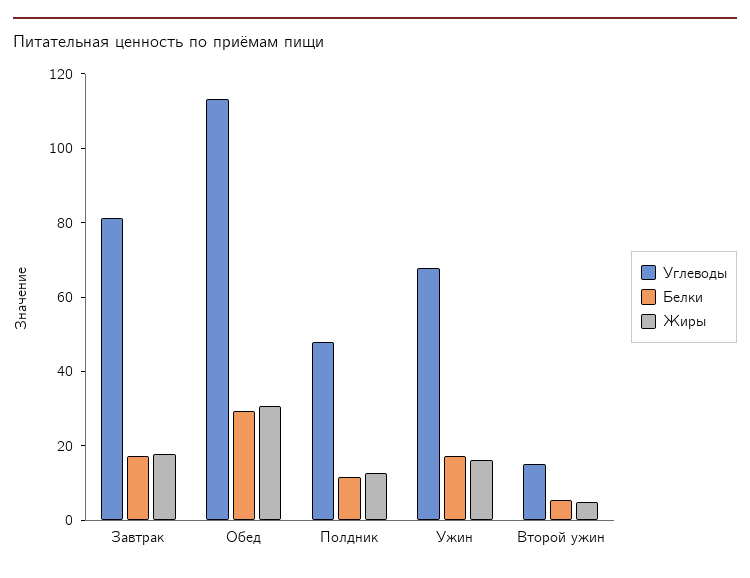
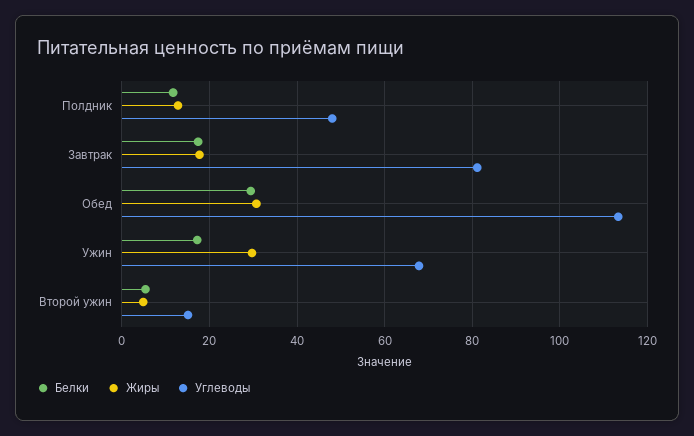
Жиры, Ужин: 15 -> 30

